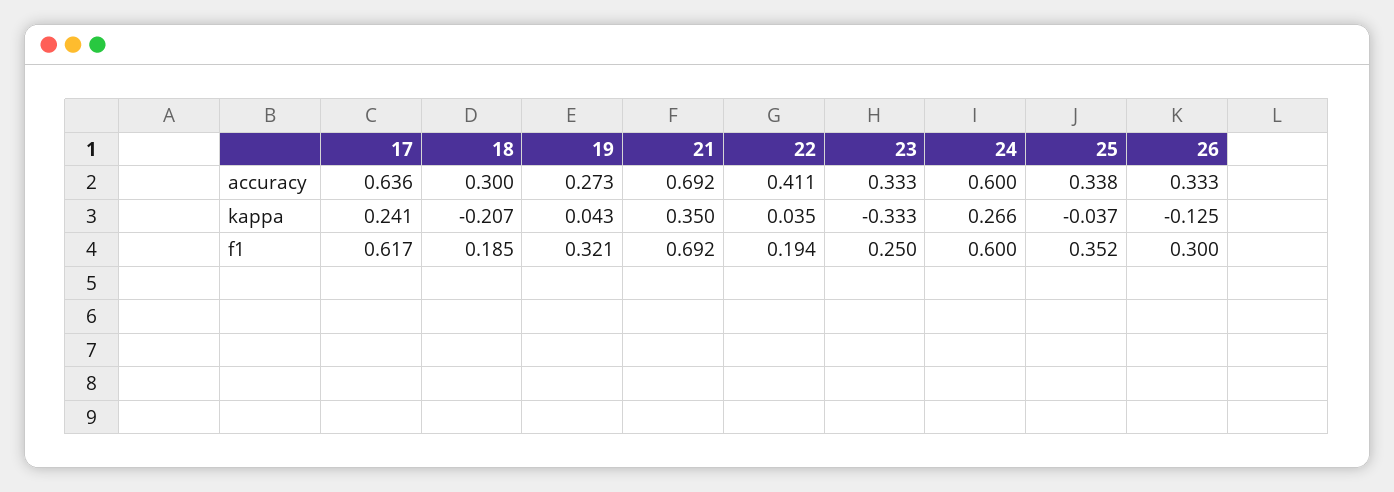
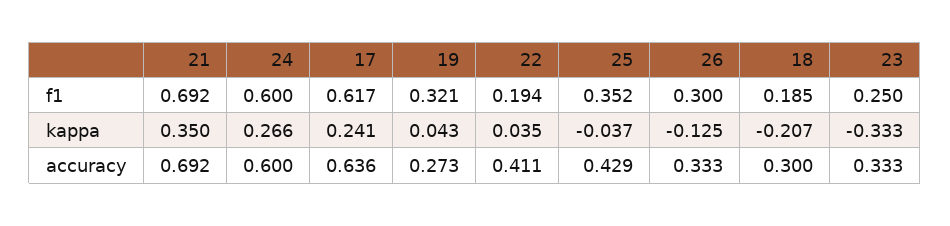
25, accuracy: 0.338 -> 0.429

